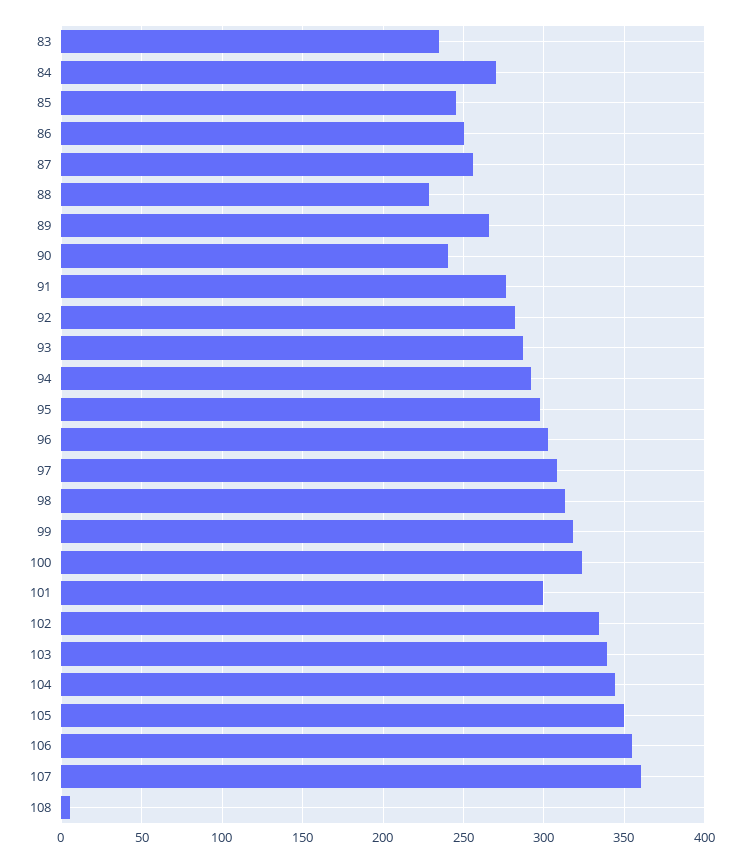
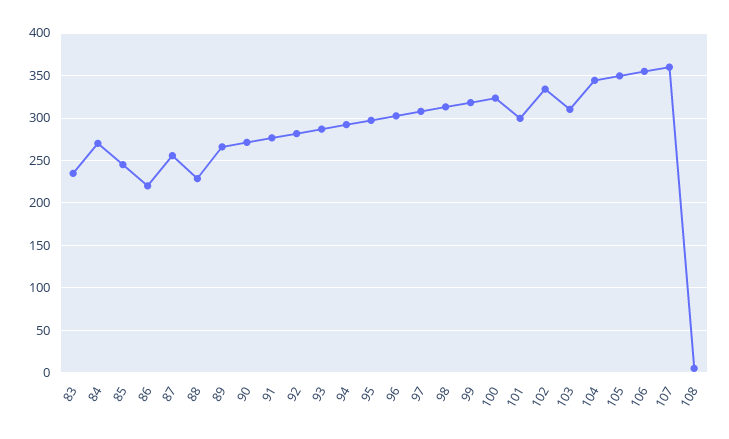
86: 250 -> 220
90: 240 -> 270
103: 340 -> 310

